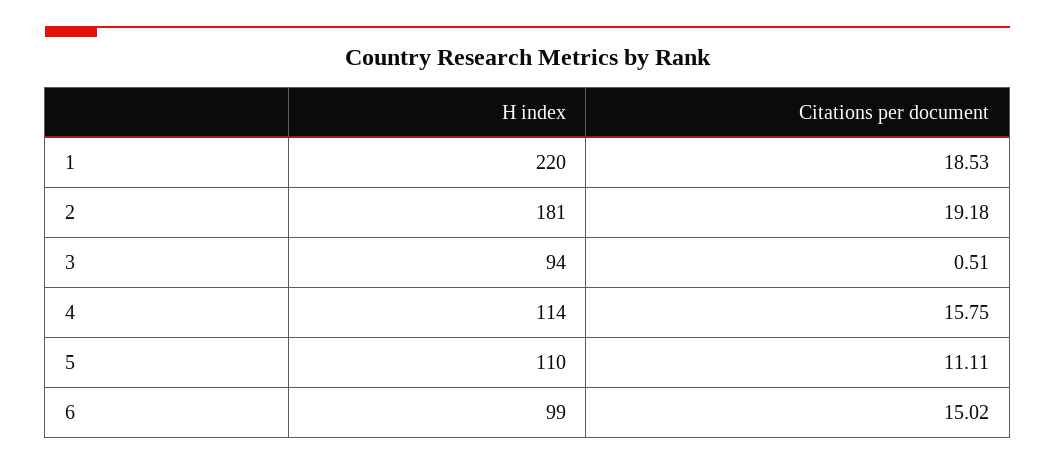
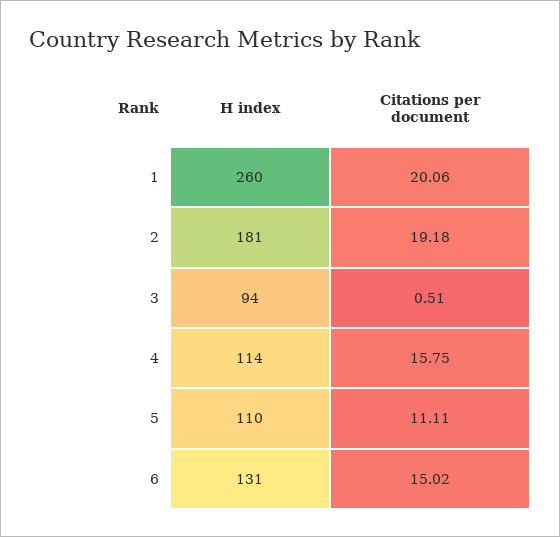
H index, 1: 220 -> 260
Citations per document, 1: 18.53 -> 20.06
H index, 6: 99 -> 131

